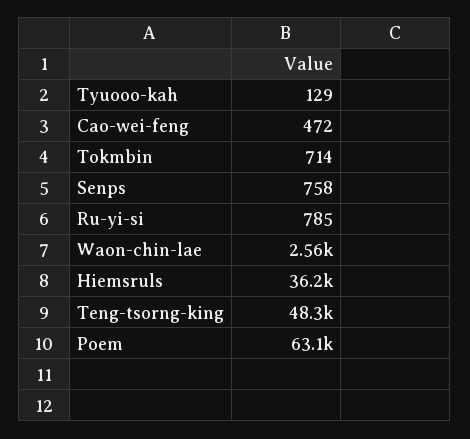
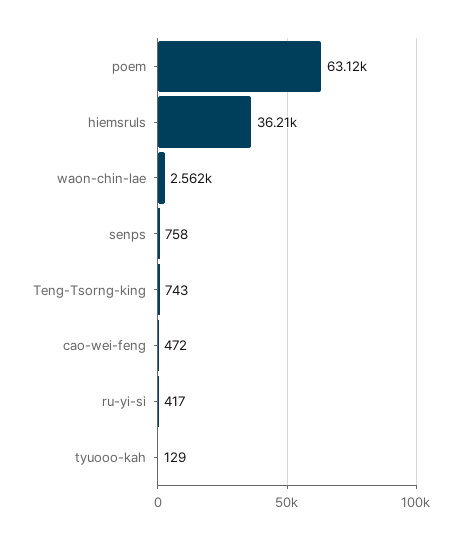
Tokmbin: 714 -> none
Ru-yi-si: 785 -> 417
Teng-tsorng-king: 48300 -> 743

